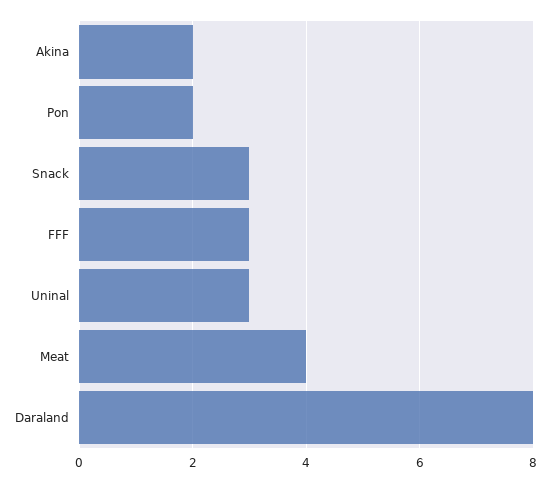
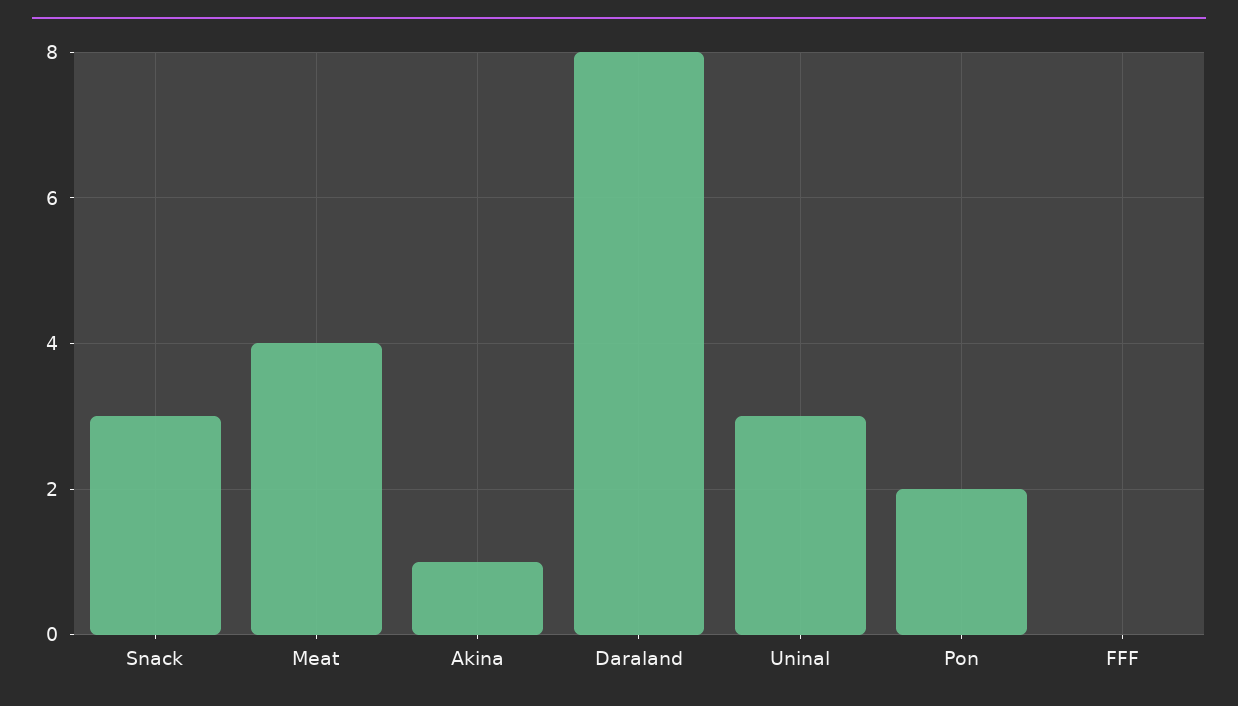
Akina: 2 -> 1
FFF: 3 -> 0

